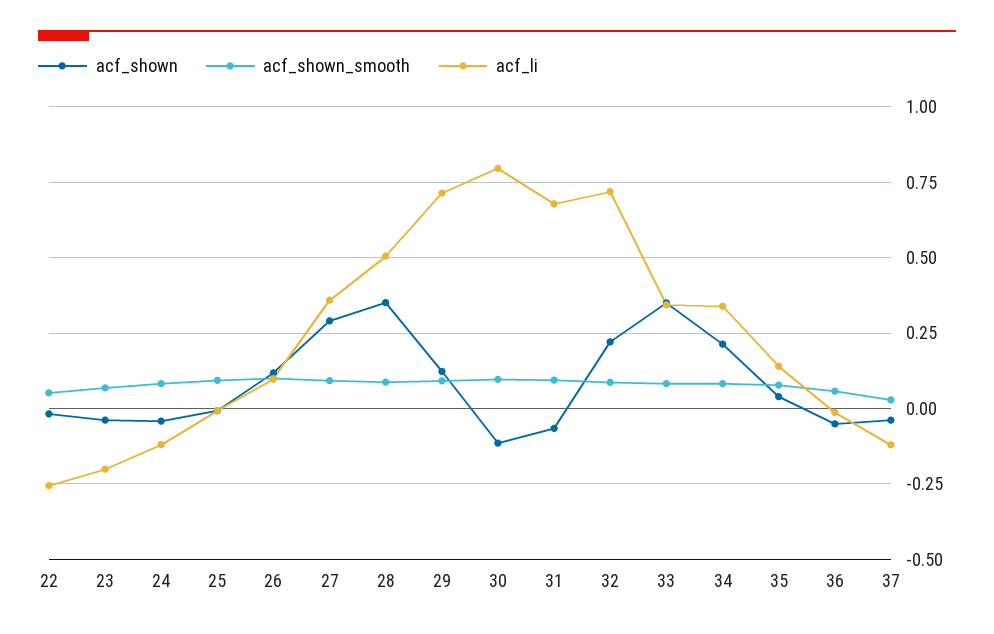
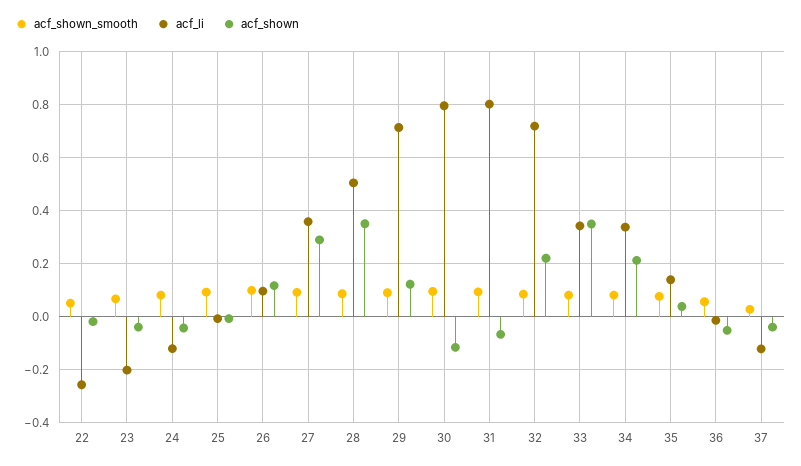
acf_li, 31: 0.675 -> 0.8

